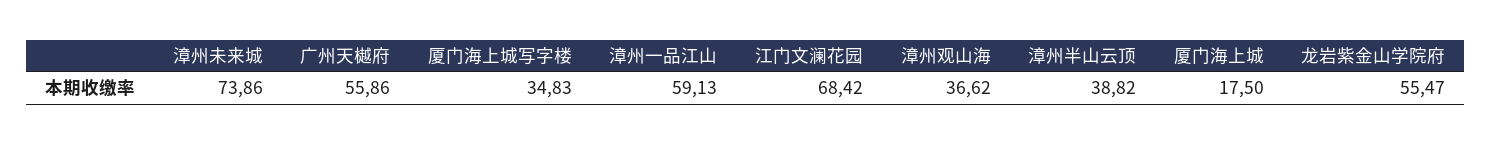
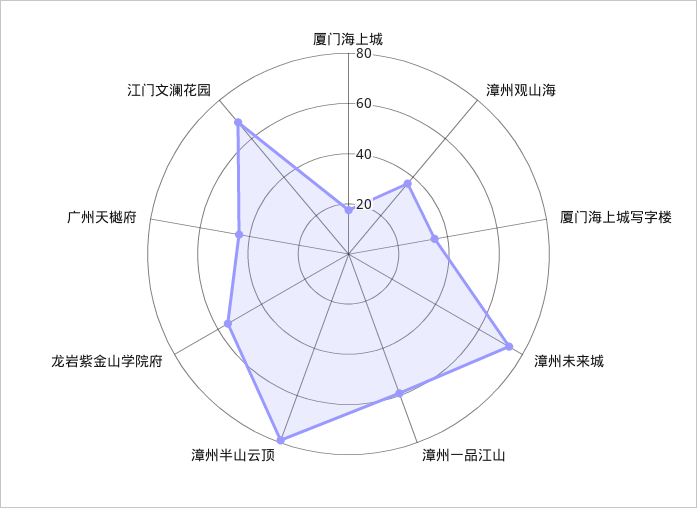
广州天樾府: 55.86 -> 45
漳州半山云顶: 38.82 -> 80

